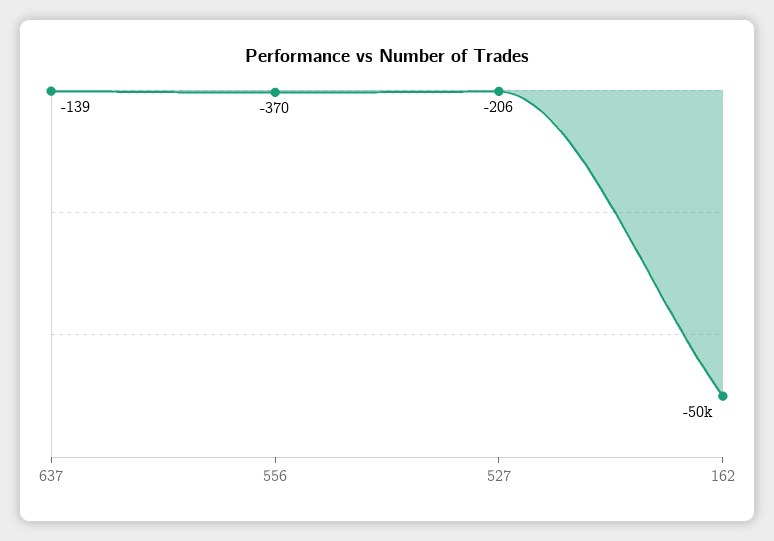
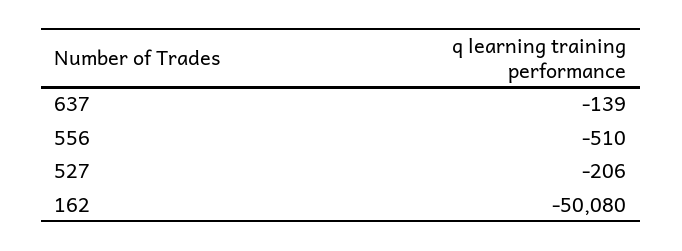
556: -370 -> -510
162: -50000 -> -50080

